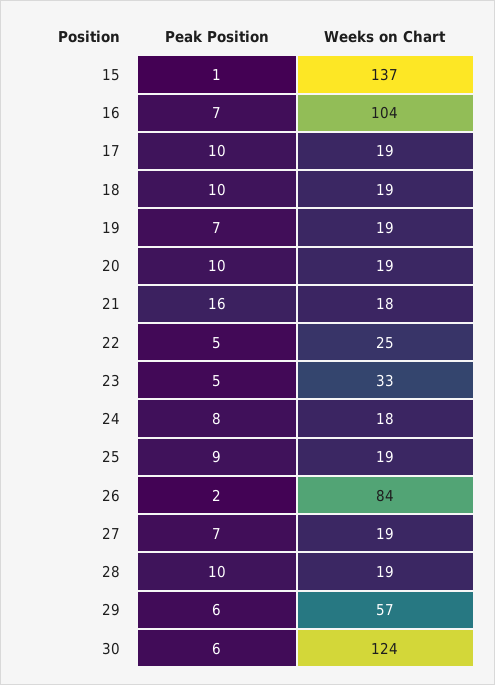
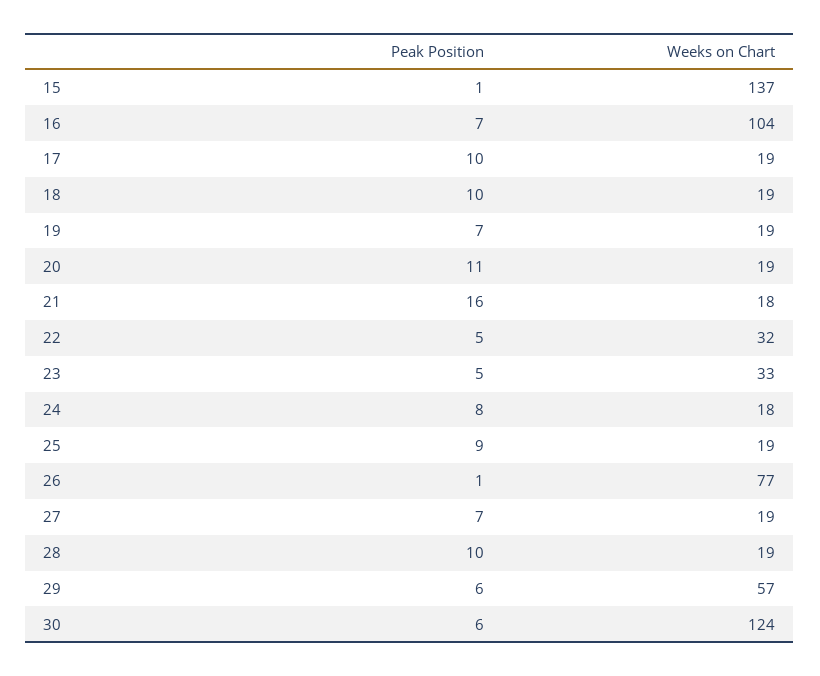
Peak Position, 20: 10 -> 11
Weeks on Chart, 22: 25 -> 32
Peak Position, 26: 2 -> 1
Weeks on Chart, 26: 84 -> 77

